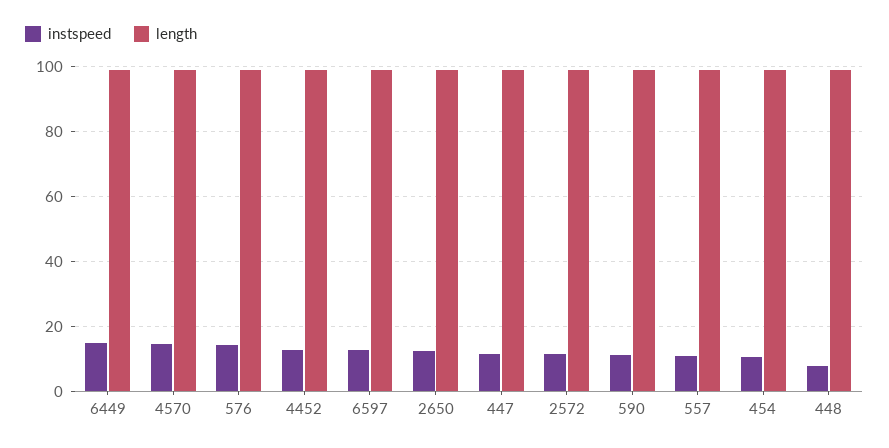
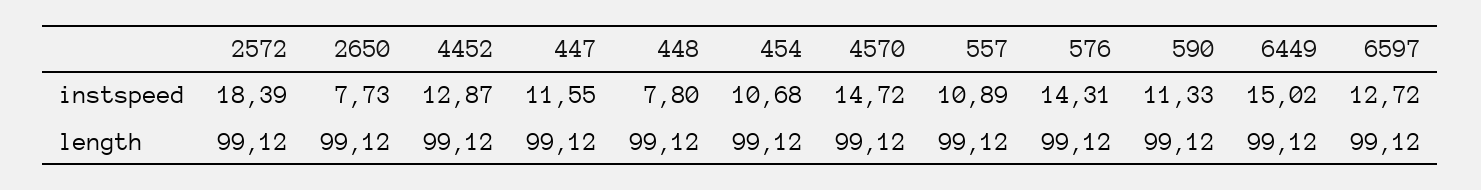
instspeed, 2650: 12 -> 7.73
instspeed, 2572: 12 -> 18.39

